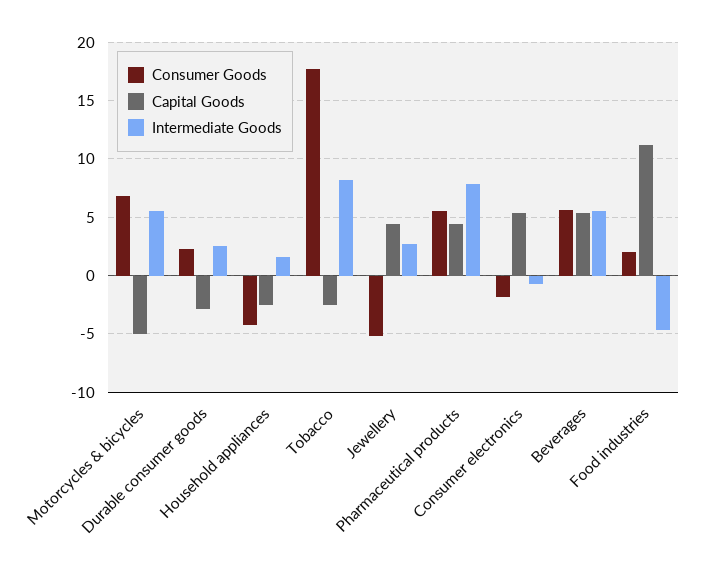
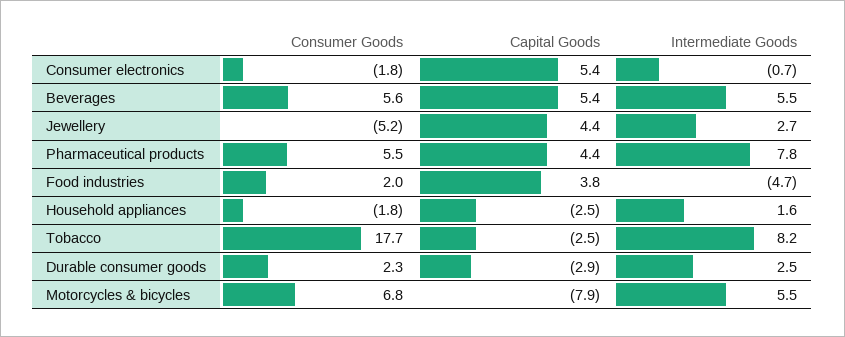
Capital Goods, Motorcycles & bicycles: -5 -> -7.9
Consumer Goods, Household appliances: -4 -> -1.8
Capital Goods, Food industries: 11 -> 3.8

